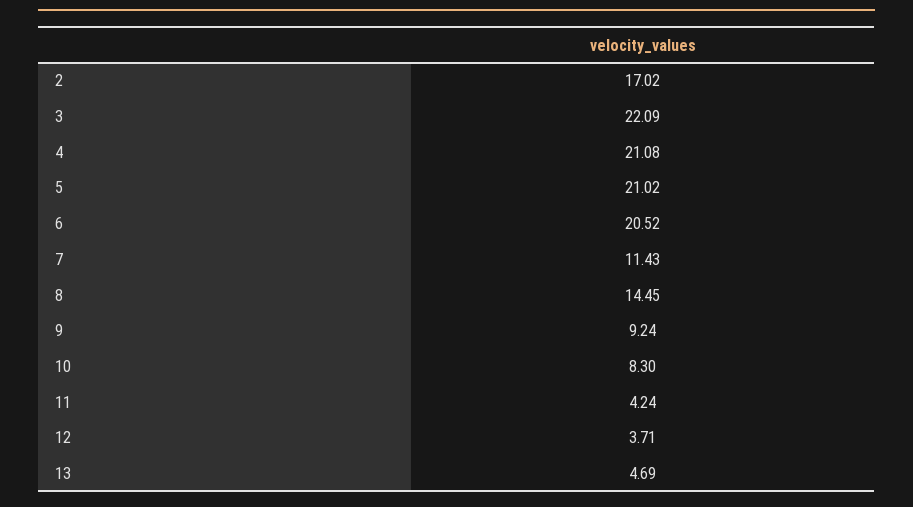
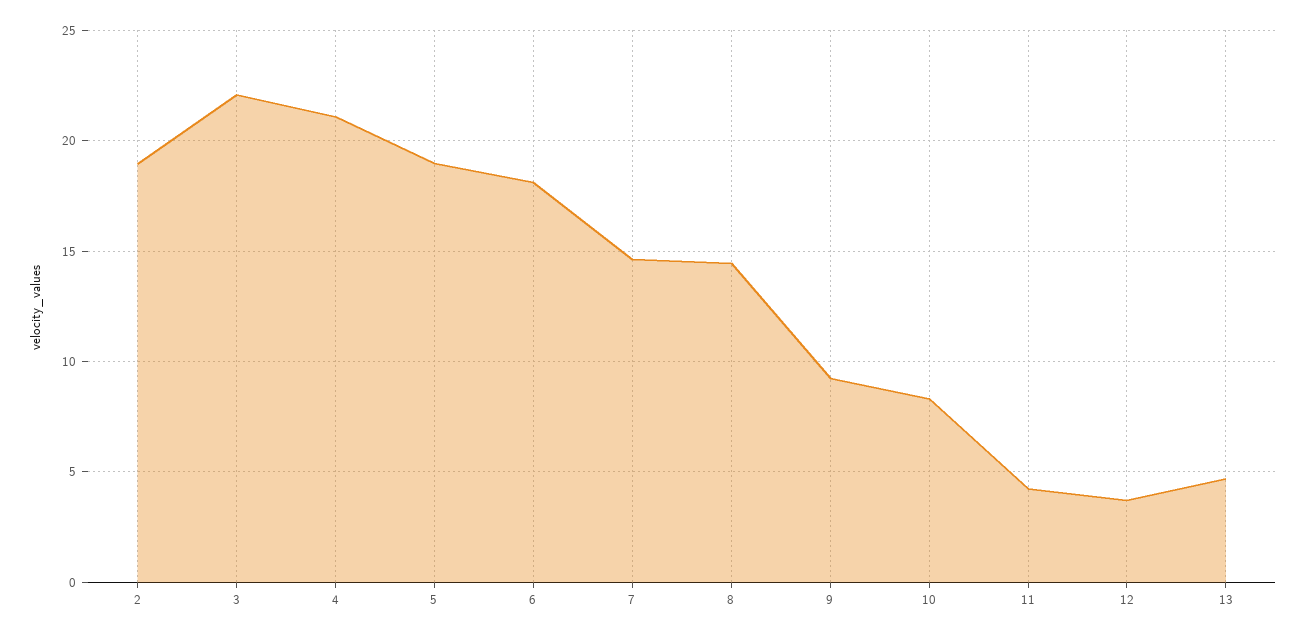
2: 17.02 -> 19
5: 21.02 -> 19
6: 20.52 -> 18
7: 11.43 -> 14.5

